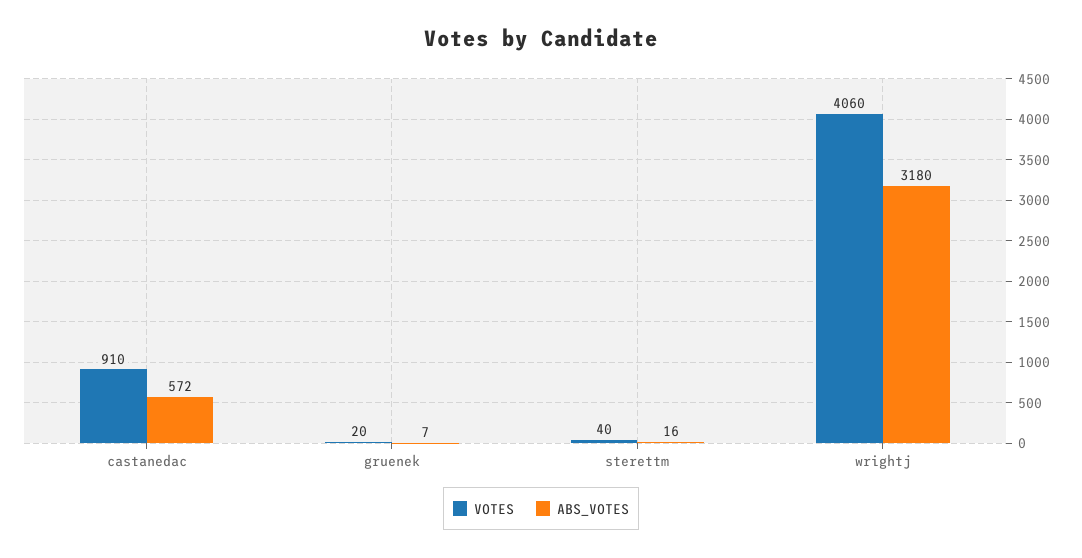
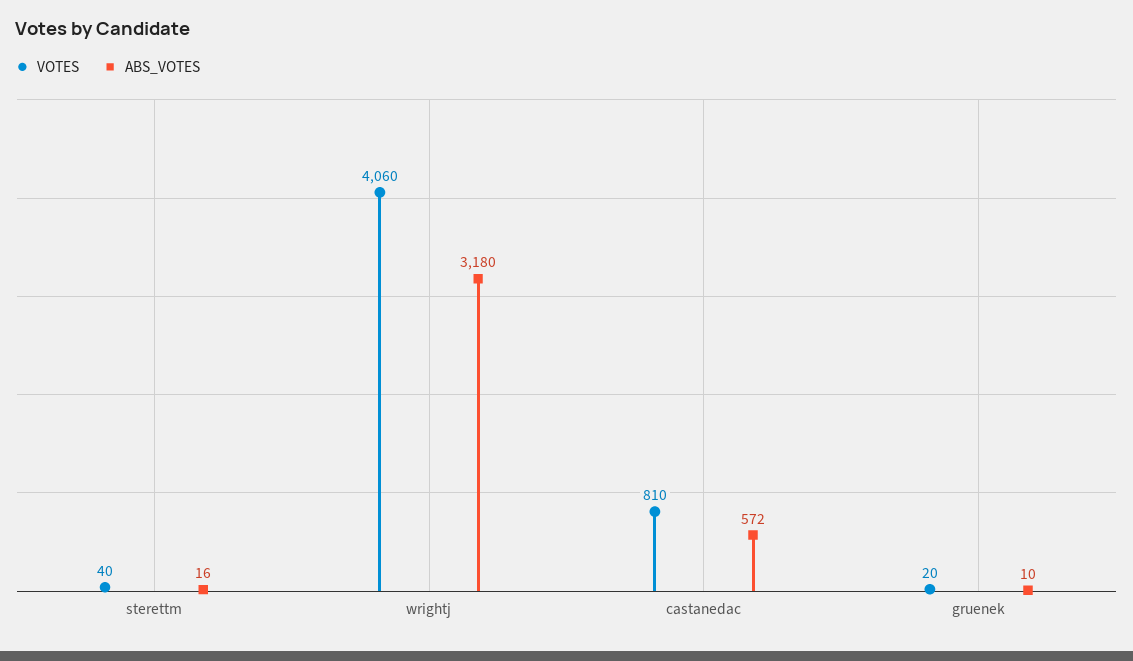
VOTES, castanedac: 910 -> 810
ABS_VOTES, gruenek: 7 -> 10

